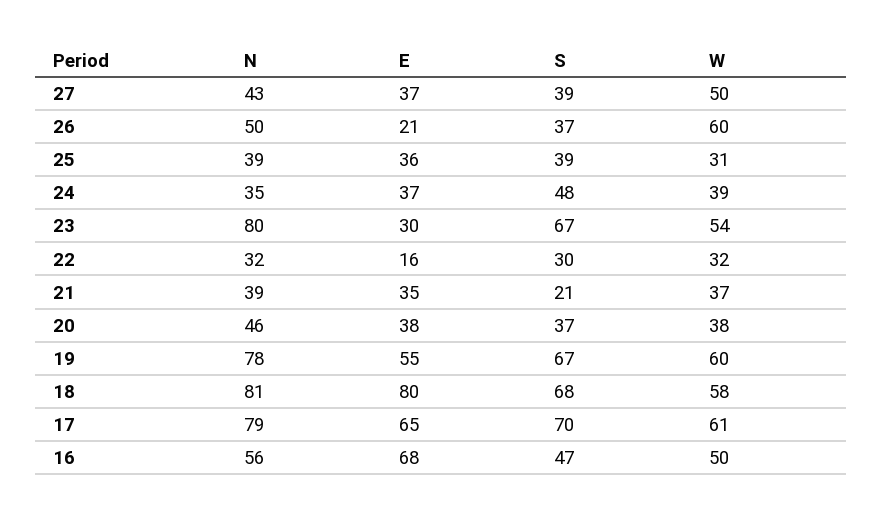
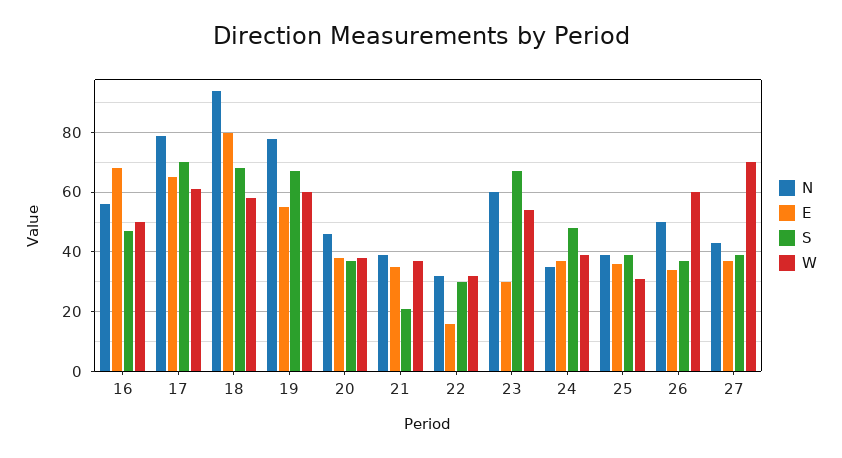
W, 27: 50 -> 70
E, 26: 21 -> 35
N, 23: 80 -> 60
N, 18: 81 -> 95

